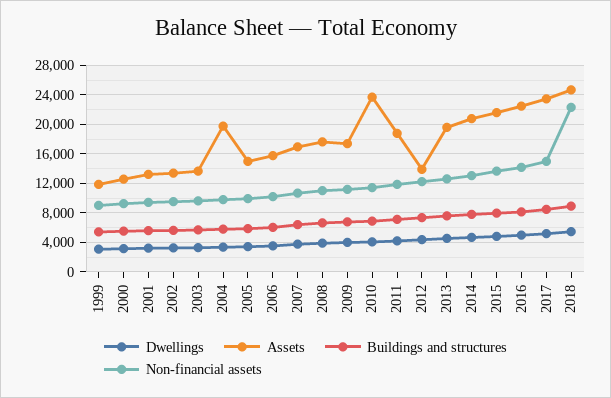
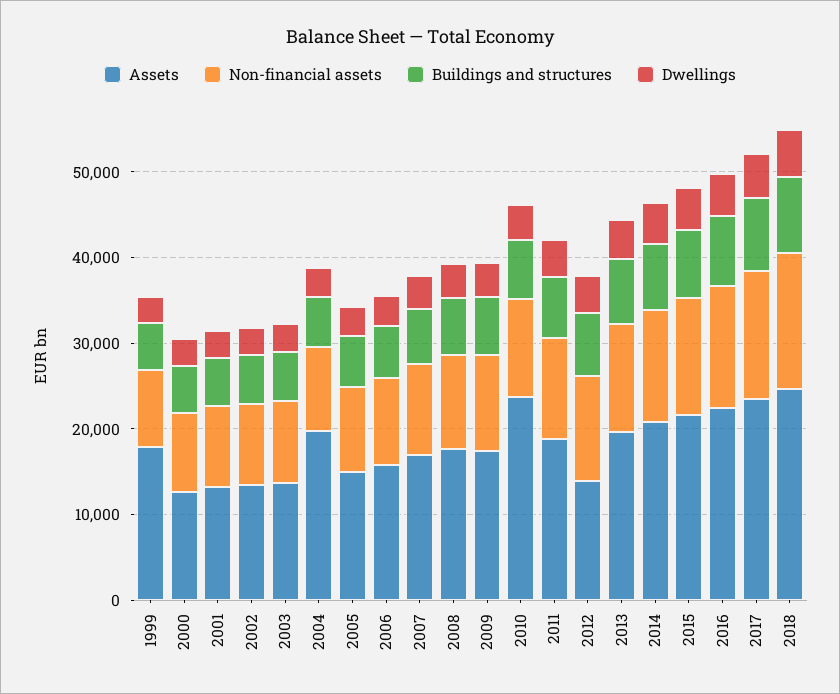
Assets, 1999: 12000 -> 18000
Non-financial assets, 2018: 22000 -> 16000

